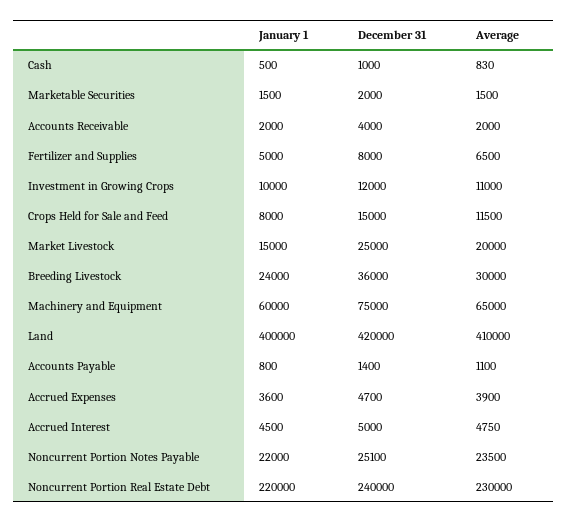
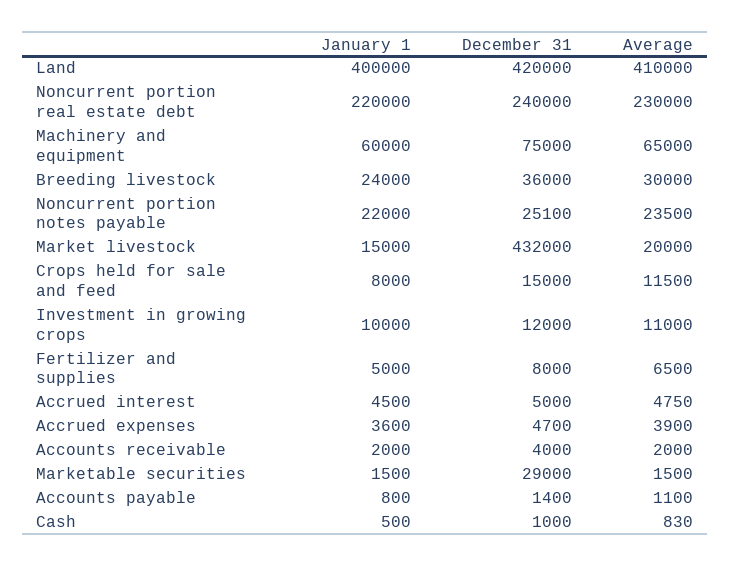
December 31, Marketable Securities: 2000 -> 29000
December 31, Market Livestock: 25000 -> 432000

